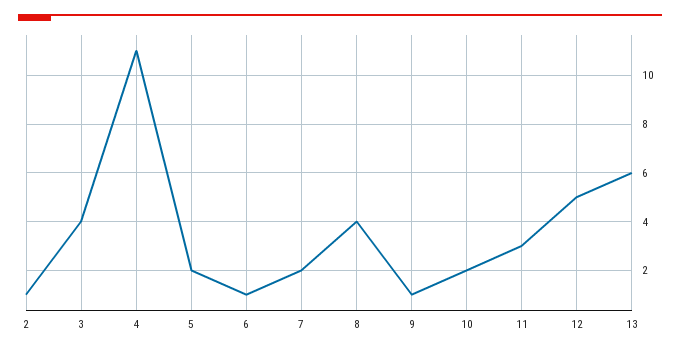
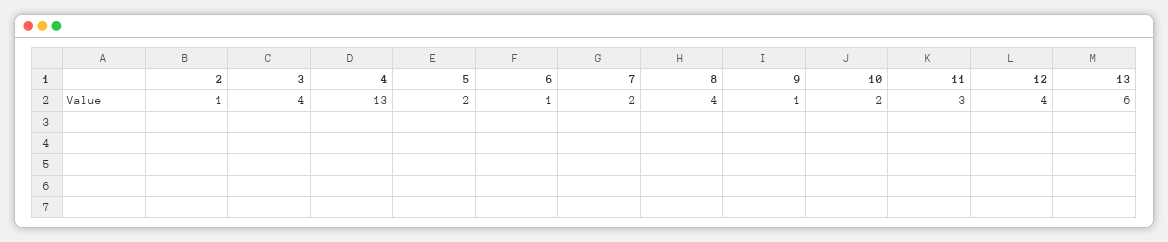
4: 11 -> 13
12: 5 -> 4

